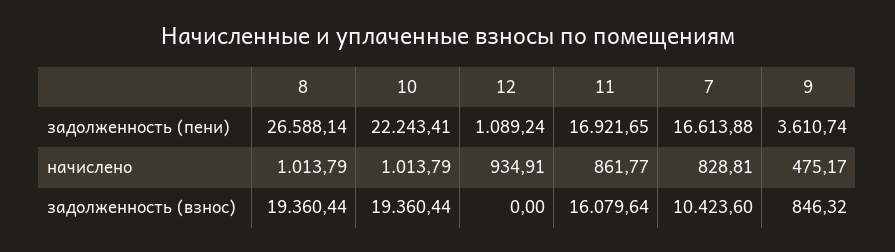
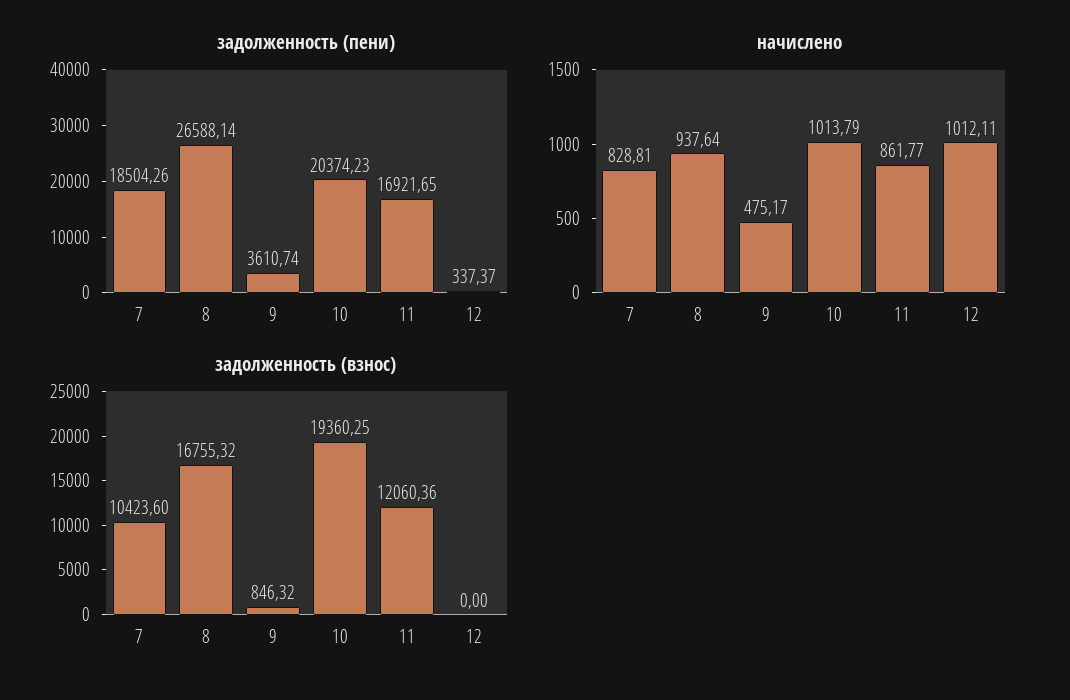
задолженность (пени), 10: 22243.41 -> 20374.23
задолженность (пени), 12: 1089.24 -> 337.37
задолженность (пени), 7: 16613.88 -> 18504.26
начислено, 8: 1013.79 -> 937.64
начислено, 12: 934.91 -> 1012.11
задолженность (взнос), 8: 19360.44 -> 16755.32
задолженность (взнос), 10: 19360.44 -> 19360.25
задолженность (взнос), 11: 16079.64 -> 12060.36

